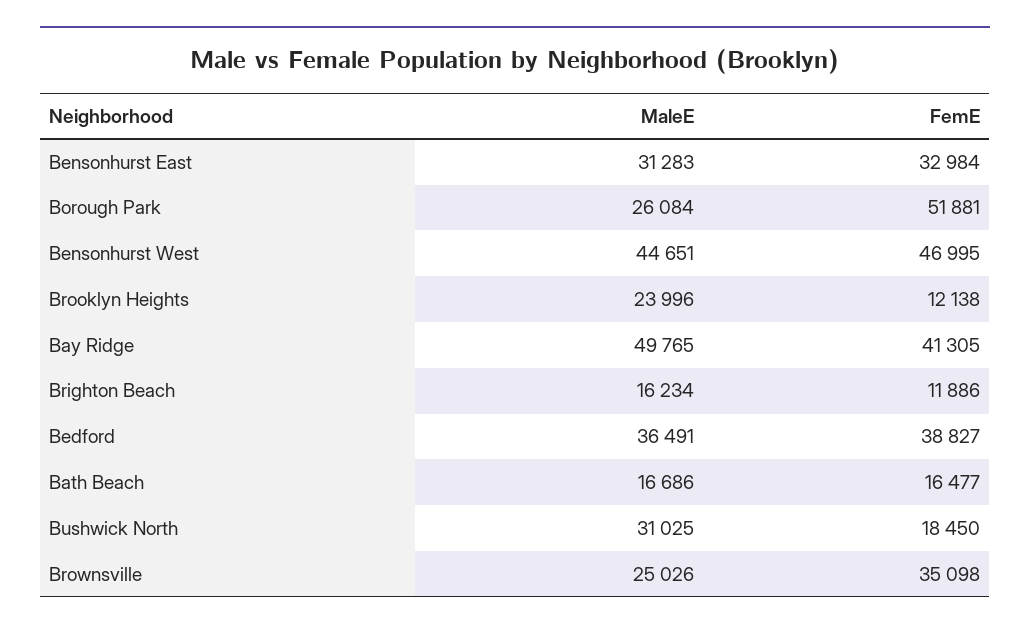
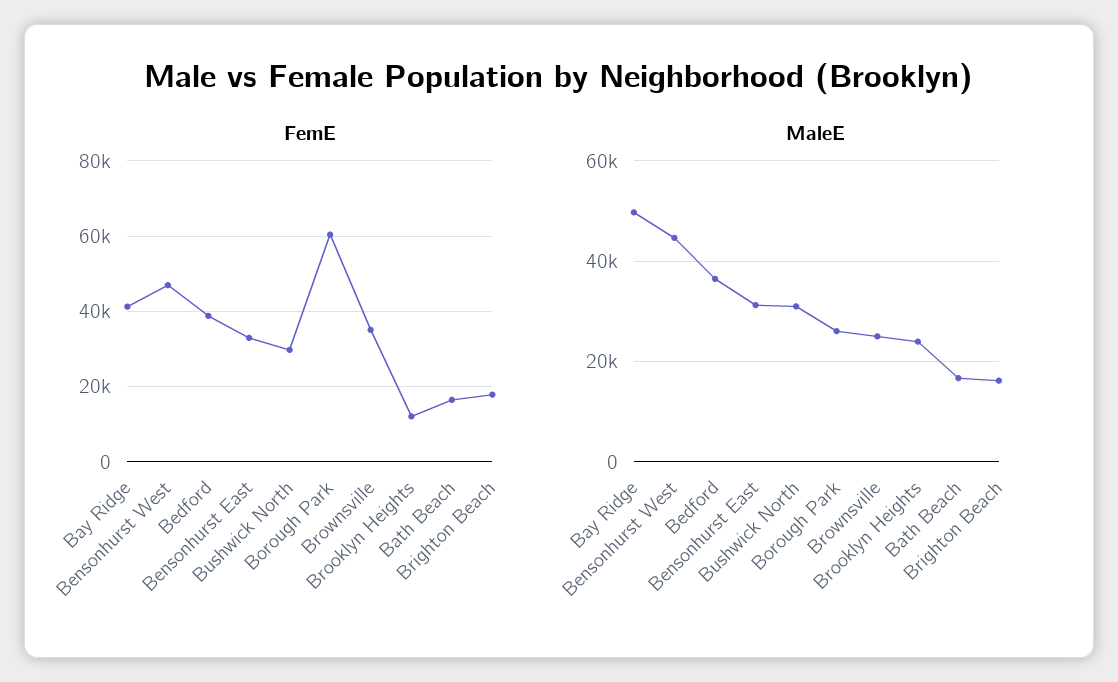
FemE, Borough Park: 51881 -> 60000
FemE, Brighton Beach: 11886 -> 18000
FemE, Bushwick North: 18450 -> 30000

